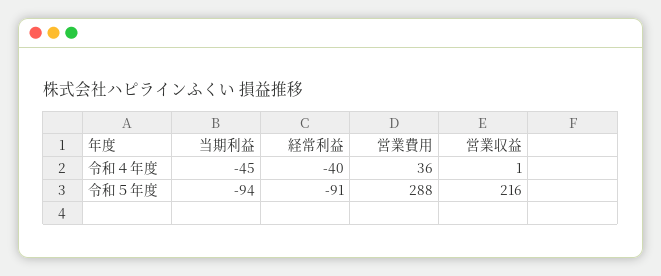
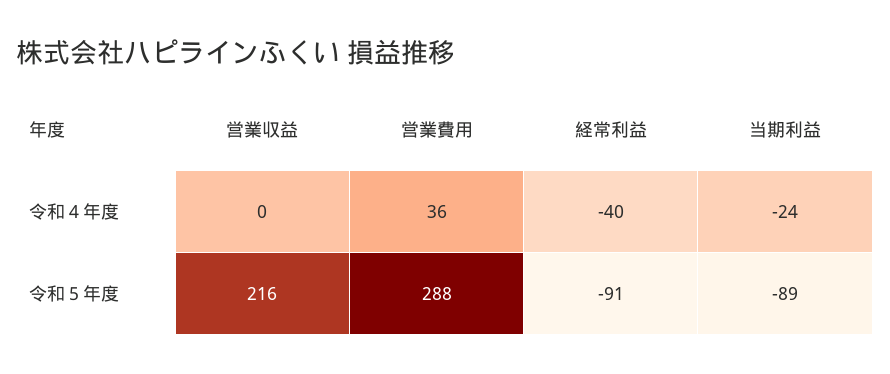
当期利益, 令和４年度: -45 -> -24
営業収益, 令和４年度: 1 -> 0
当期利益, 令和５年度: -94 -> -89

